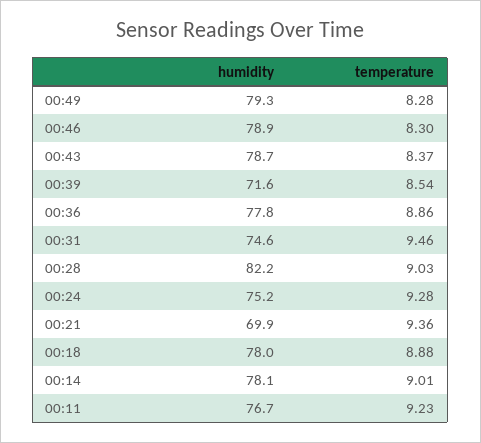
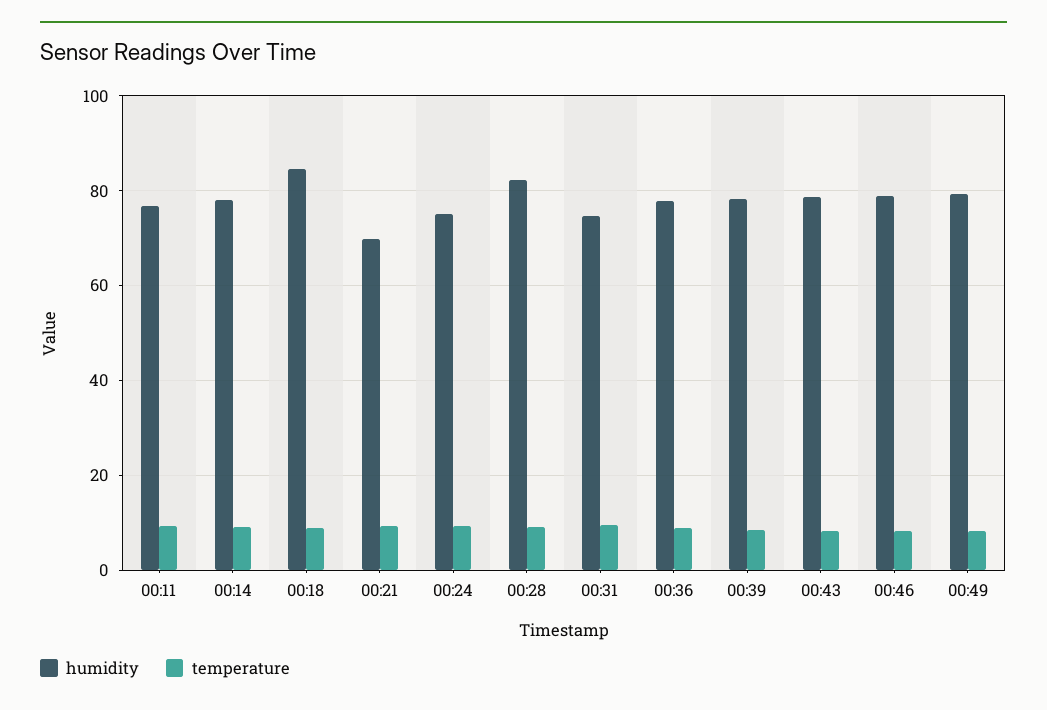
humidity, 00:39: 71.6 -> 78
humidity, 00:18: 78 -> 84

